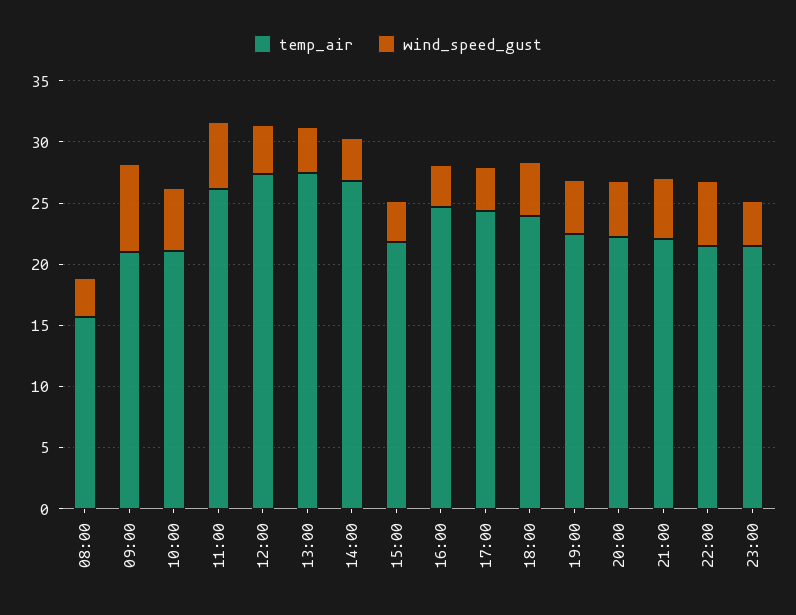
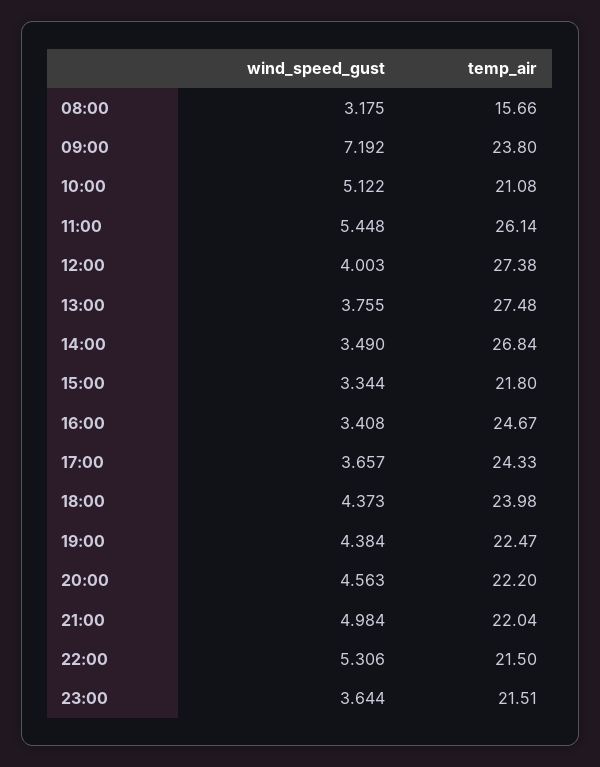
temp_air, 09:00: 21 -> 23.8

